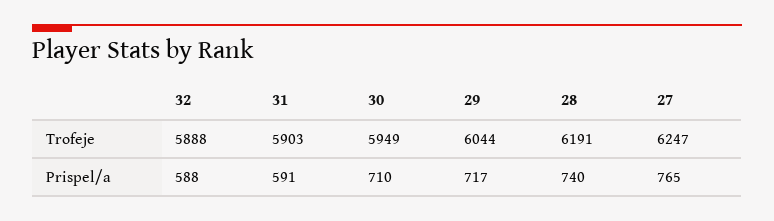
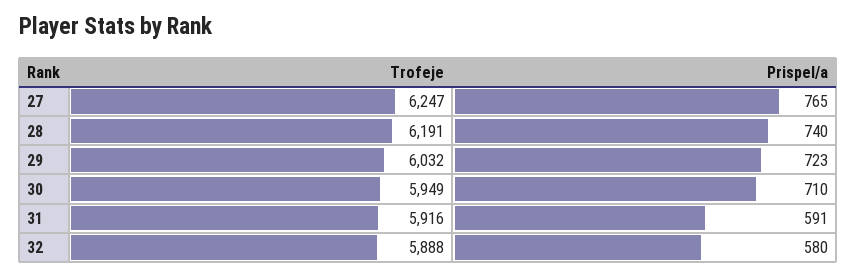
31, Trofeje: 5903 -> 5916
29, Trofeje: 6044 -> 6032
32, Prispel/a: 588 -> 580
29, Prispel/a: 717 -> 723

